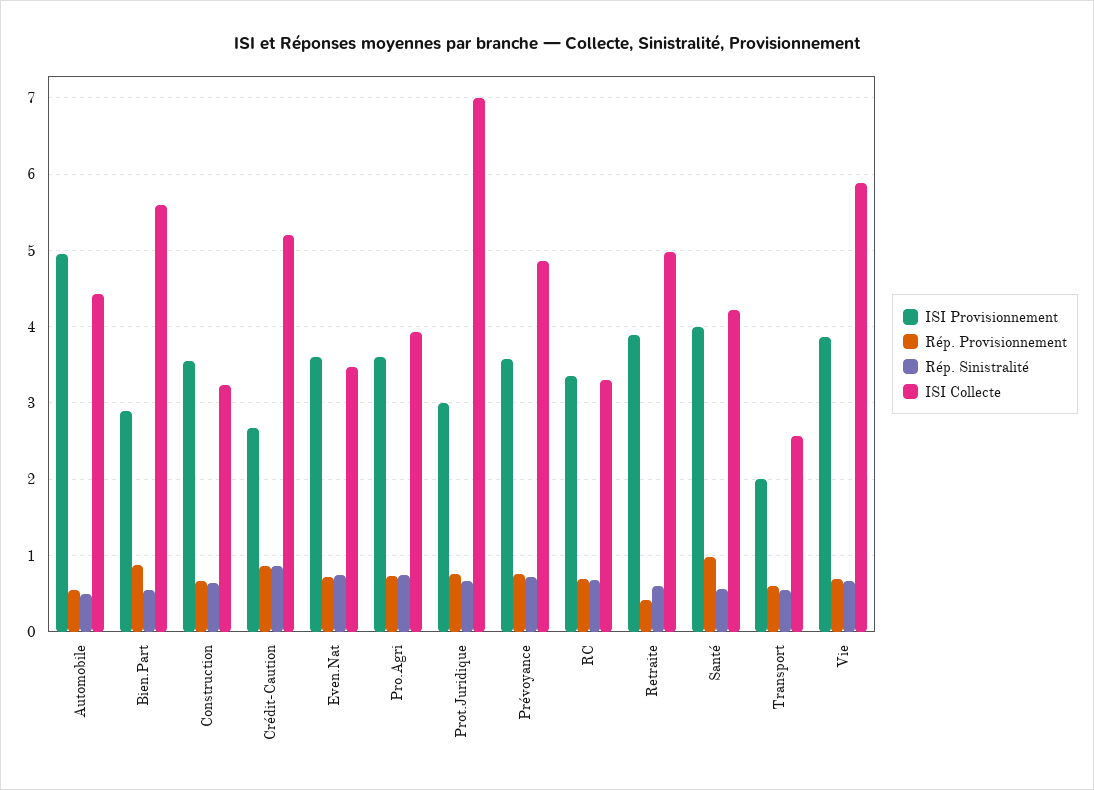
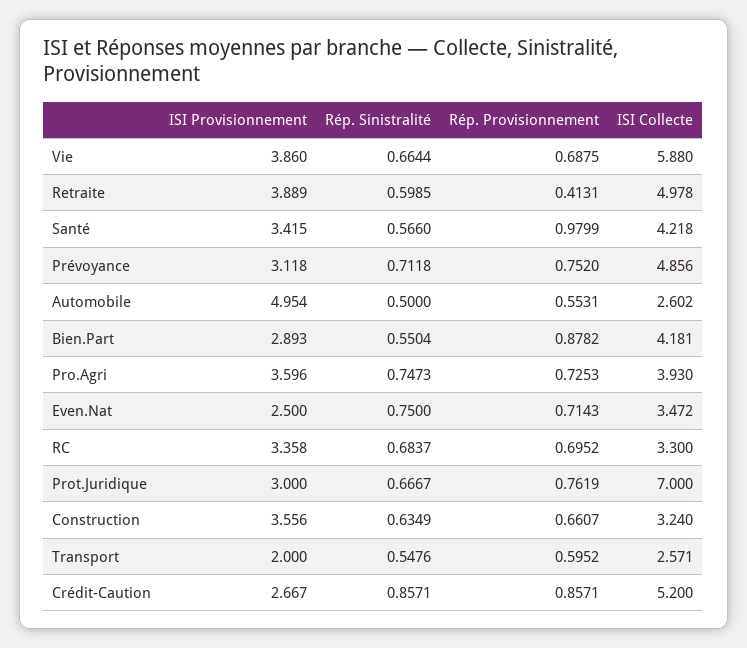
ISI Collecte, Automobile: 4.4 -> 2.602
ISI Collecte, Bien.Part: 5.6 -> 4.181
ISI Provisionnement, Even.Nat: 3.6 -> 2.5
ISI Provisionnement, Prévoyance: 3.6 -> 3.118
ISI Provisionnement, Santé: 4 -> 3.415

